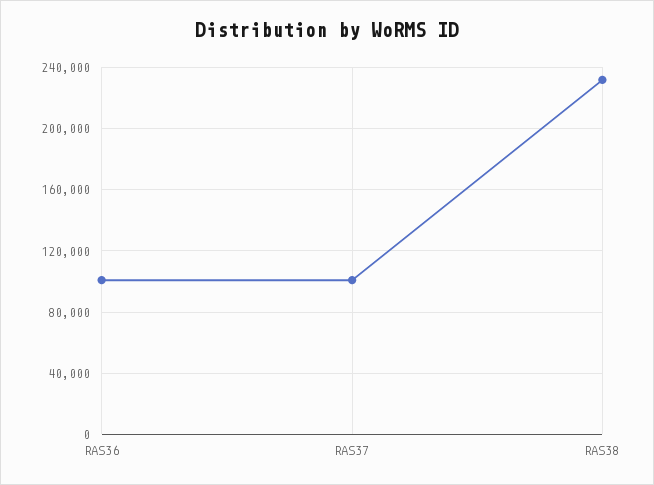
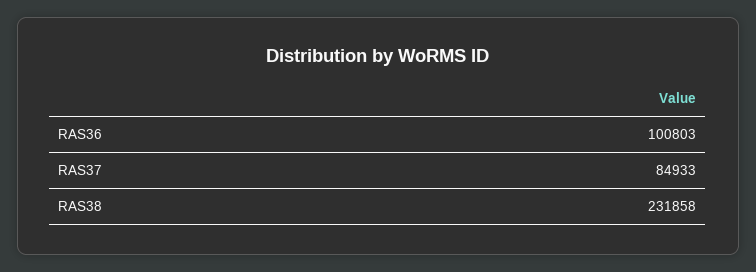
RAS37: 100000 -> 84933

